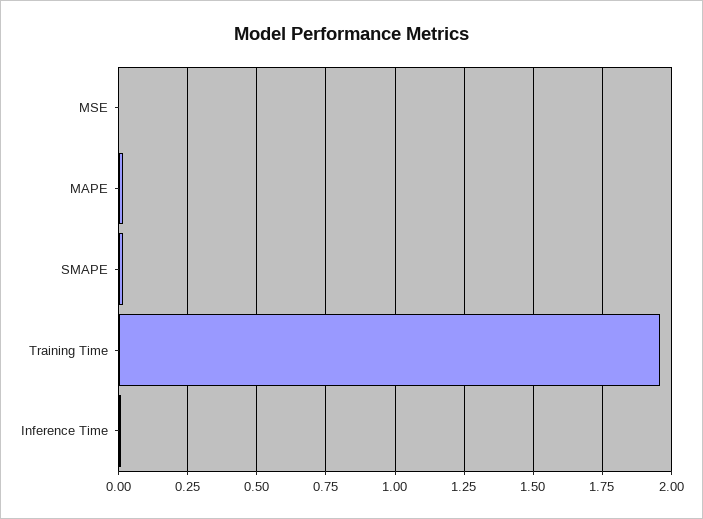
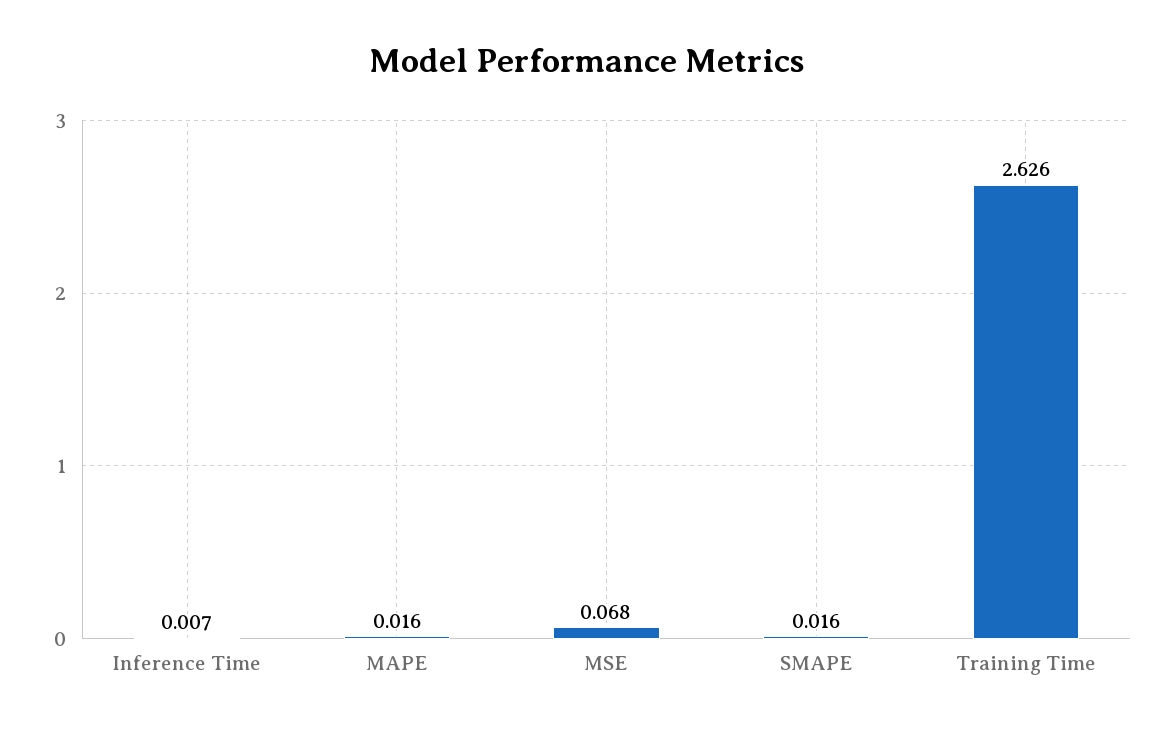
MSE: 0 -> 0.068
Training Time: 1.95 -> 2.626

